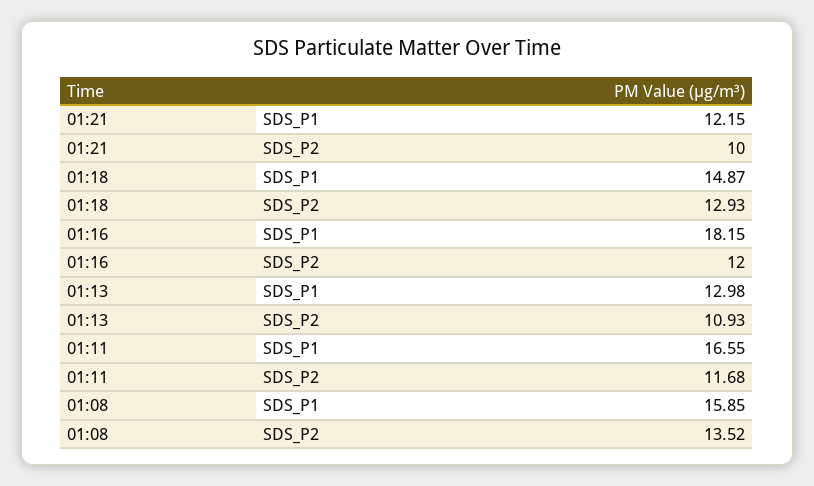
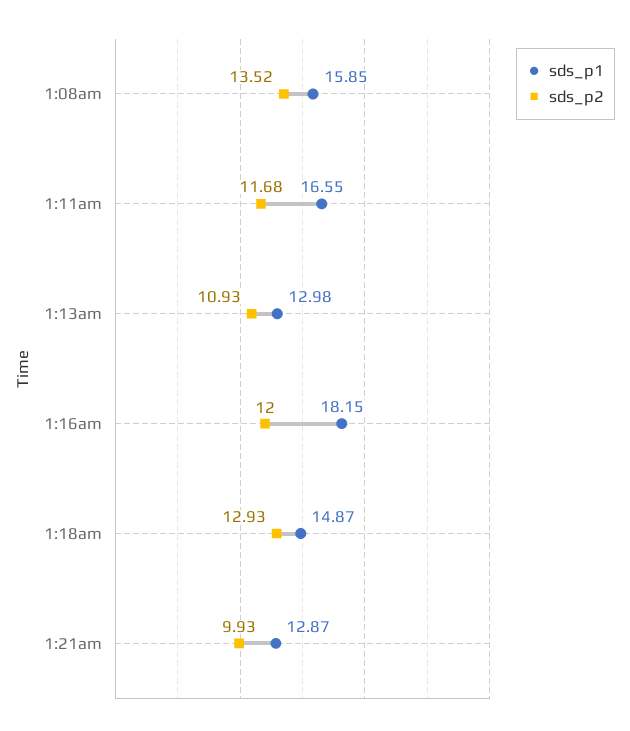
SDS_P1, 01:21: 12.15 -> 12.87
SDS_P2, 01:21: 10 -> 9.93

